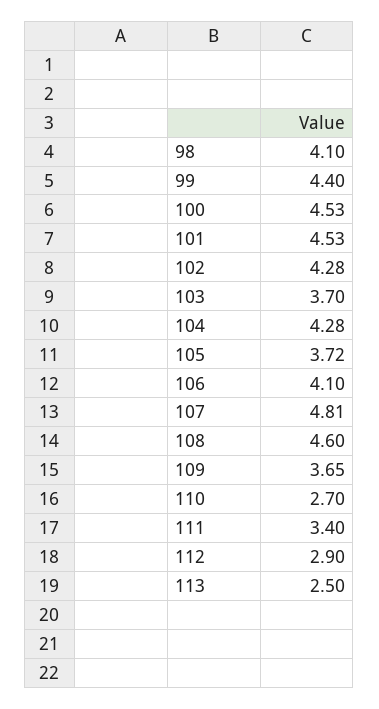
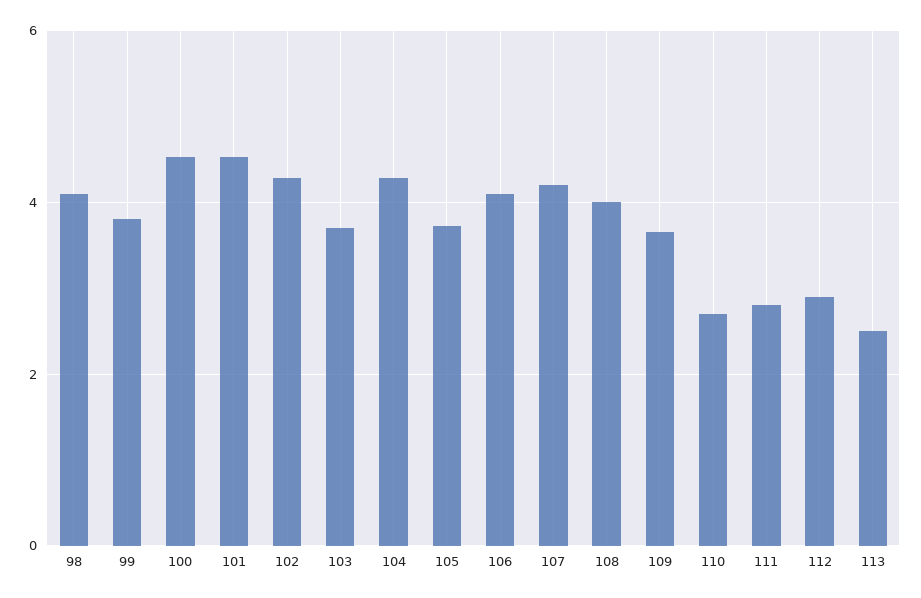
99: 4.4 -> 3.8
107: 4.81 -> 4.2
108: 4.6 -> 4
111: 3.4 -> 2.8

